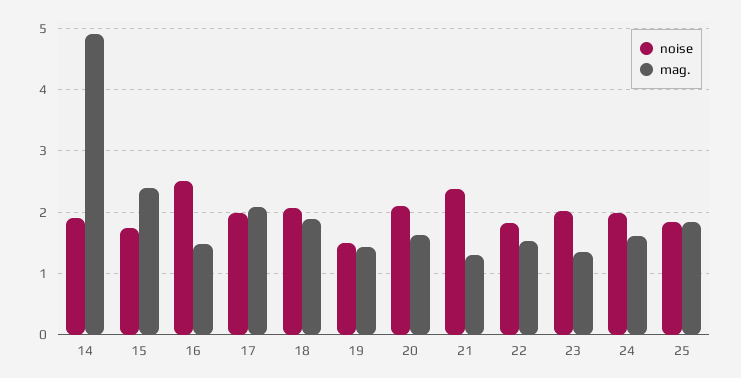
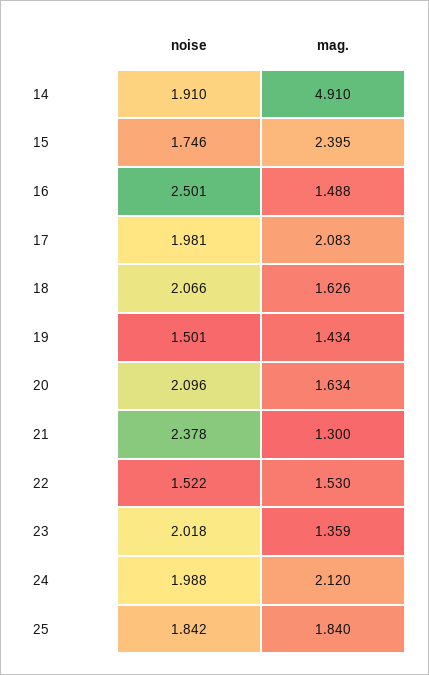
mag., 18: 1.9 -> 1.626
noise, 22: 1.8 -> 1.522
mag., 24: 1.6 -> 2.12

